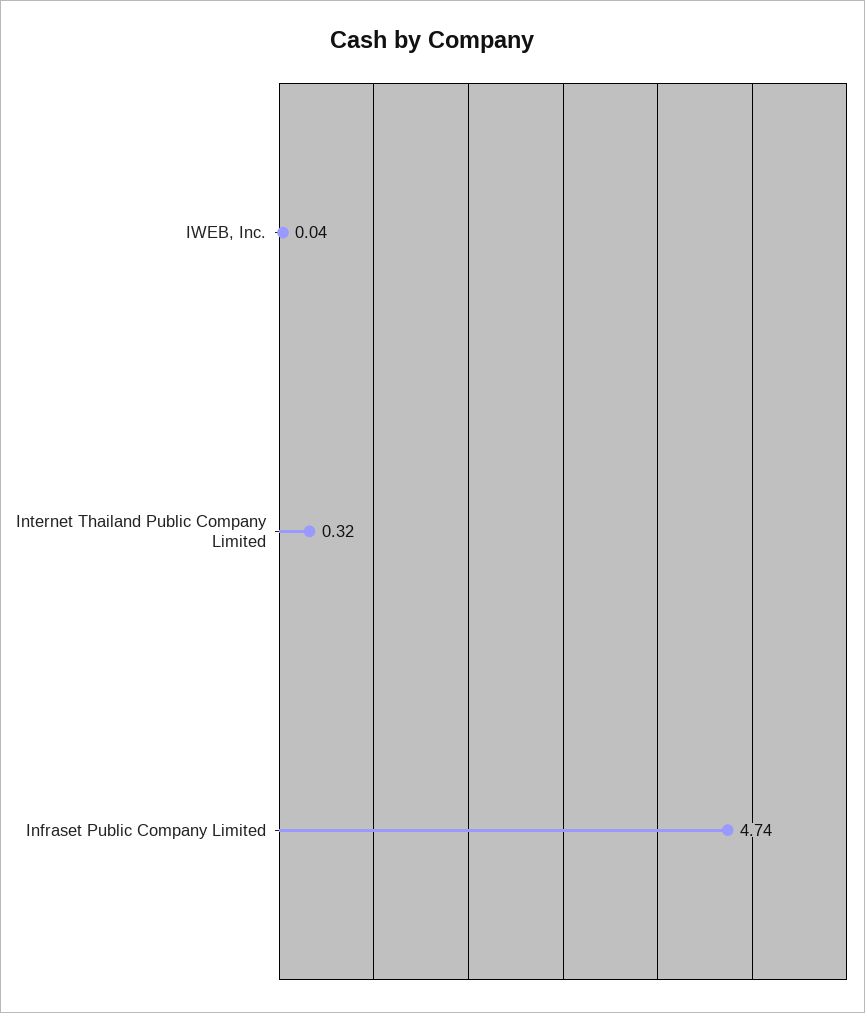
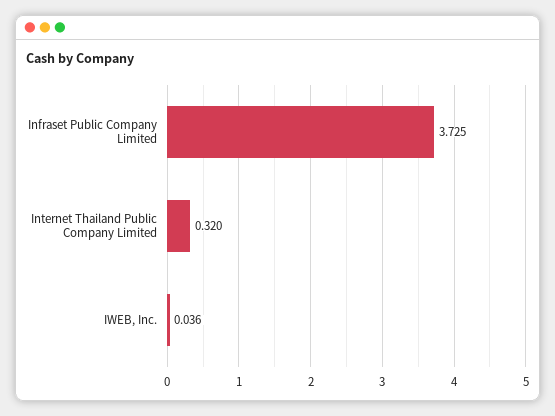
Infraset Public Company Limited: 4.74 -> 3.725

